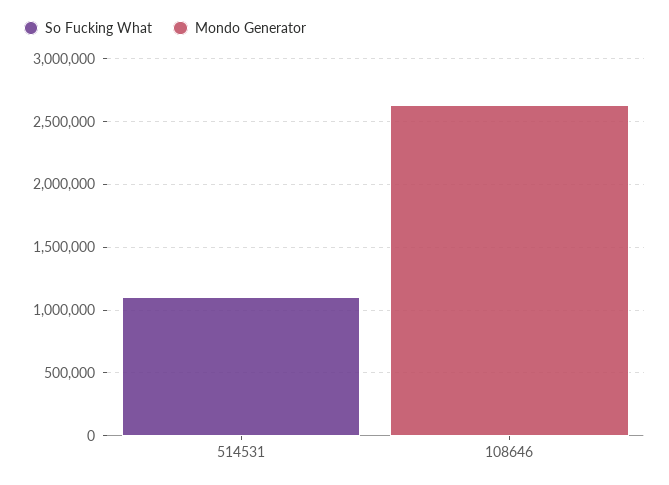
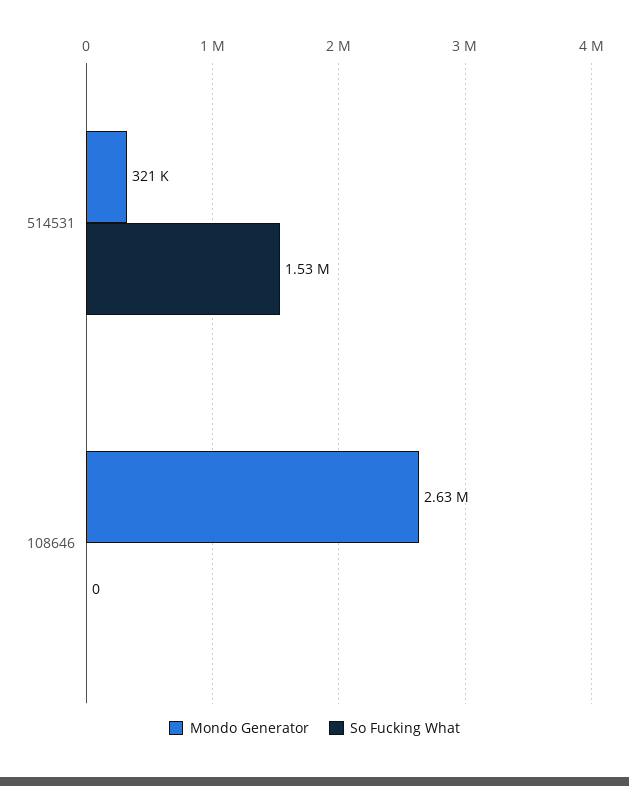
So Fucking What, 514531: 1100000 -> 1530000
Mondo Generator, 514531: 0 -> 321000

